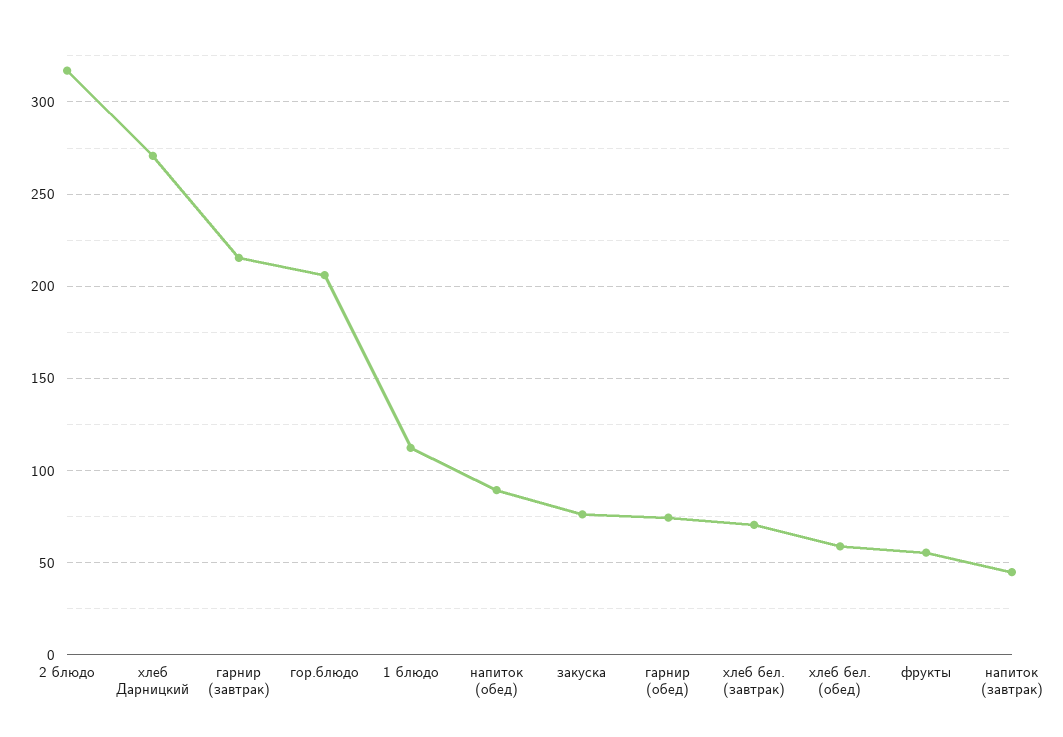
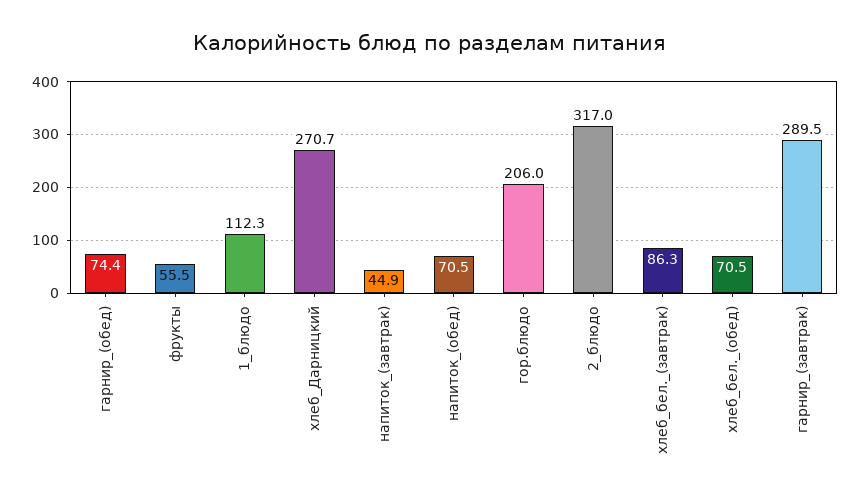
гарнир (завтрак): 215 -> 289.5
напиток (обед): 90 -> 70.5
закуска: 75 -> none
хлеб бел. (завтрак): 70 -> 86.3
хлеб бел. (обед): 60 -> 70.5

